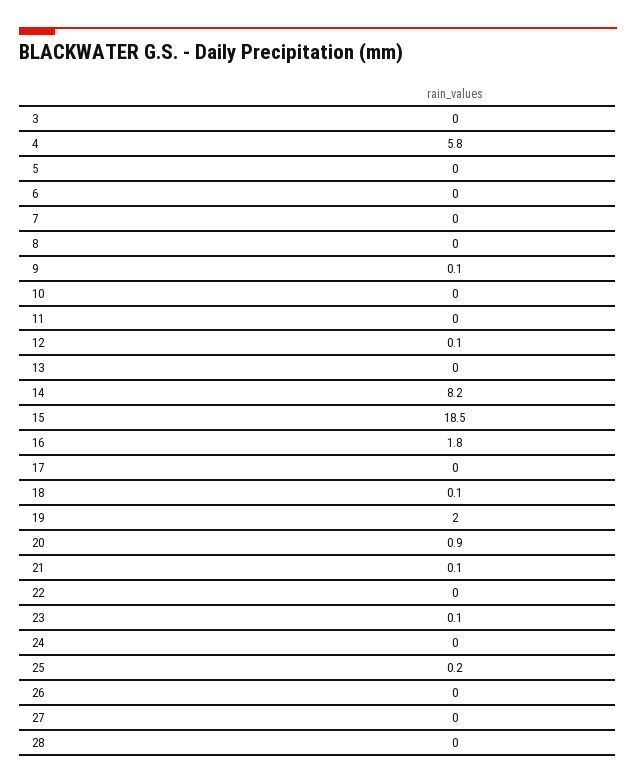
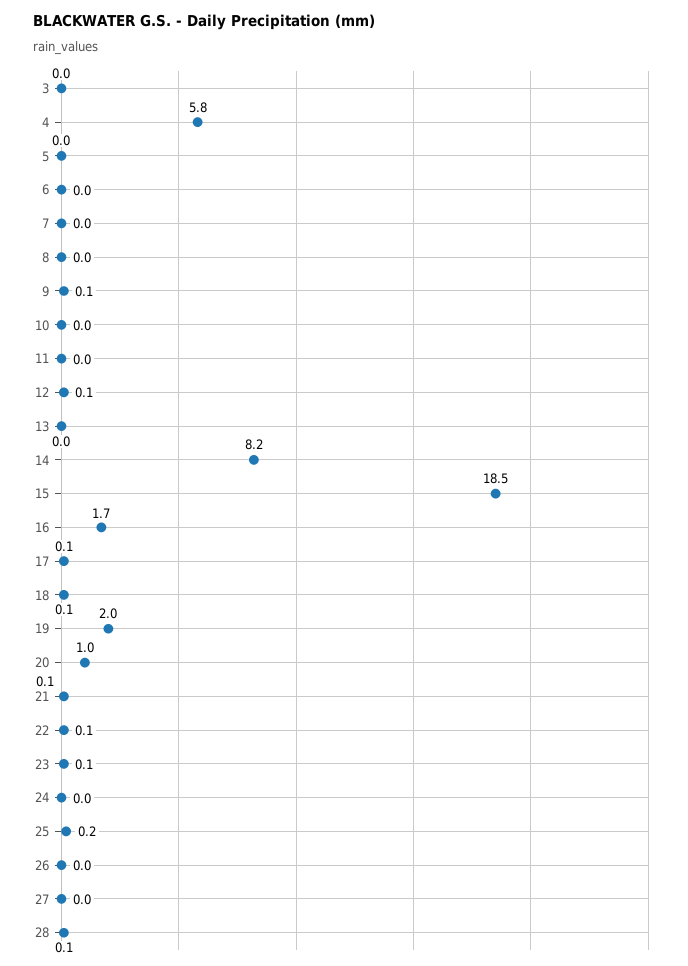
16: 1.8 -> 1.7
17: 0 -> 0.1
20: 0.9 -> 1
22: 0 -> 0.1
28: 0 -> 0.1

